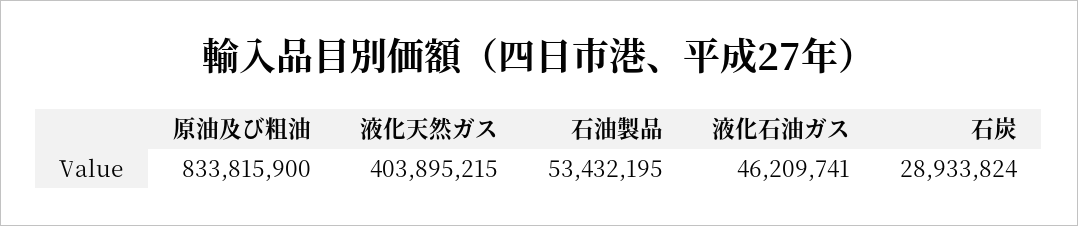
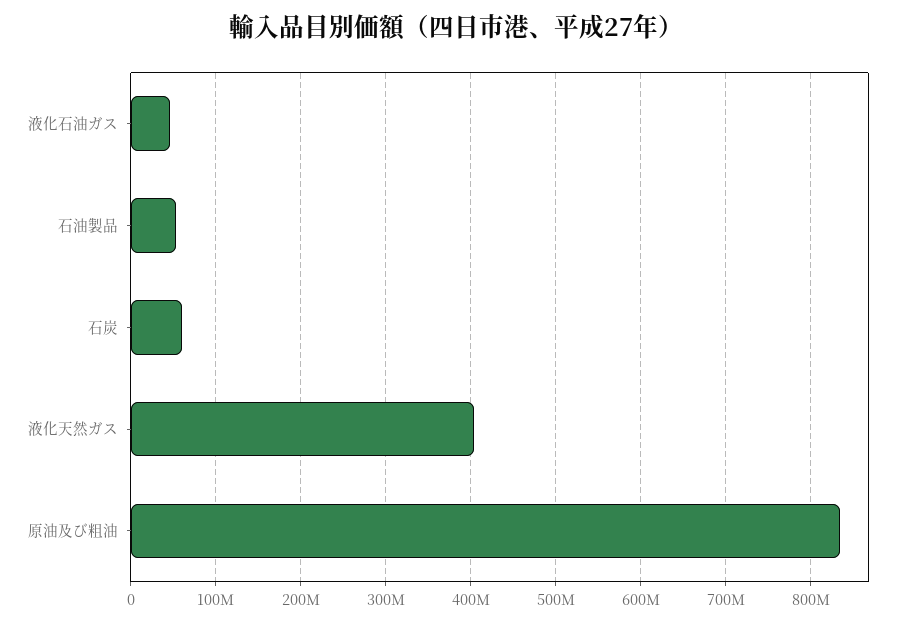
石炭: 28933824 -> 60000000

